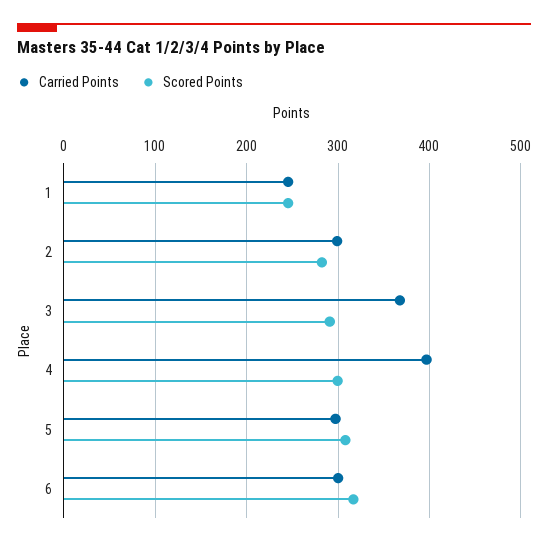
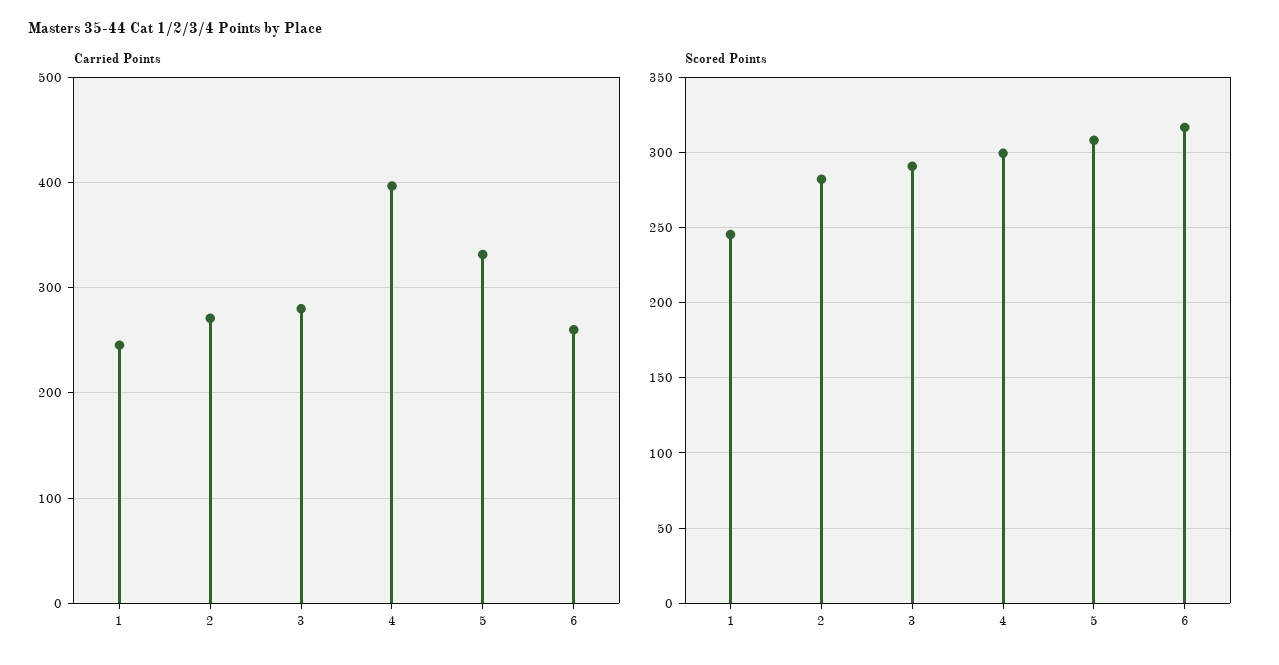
Carried Points, 2: 300 -> 270
Carried Points, 3: 370 -> 280
Carried Points, 5: 300 -> 330
Carried Points, 6: 300 -> 260

